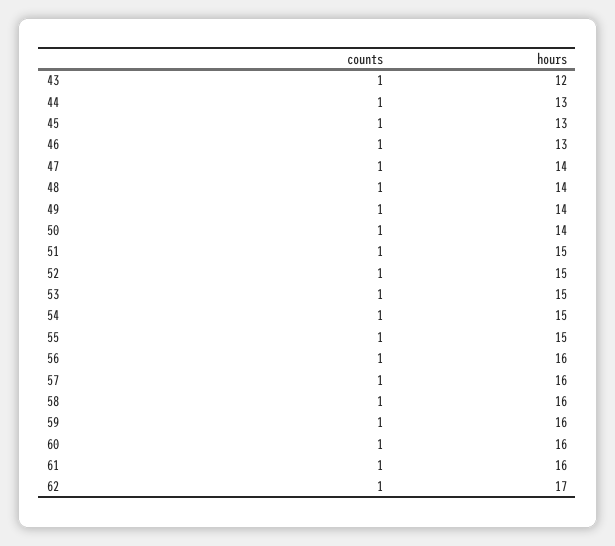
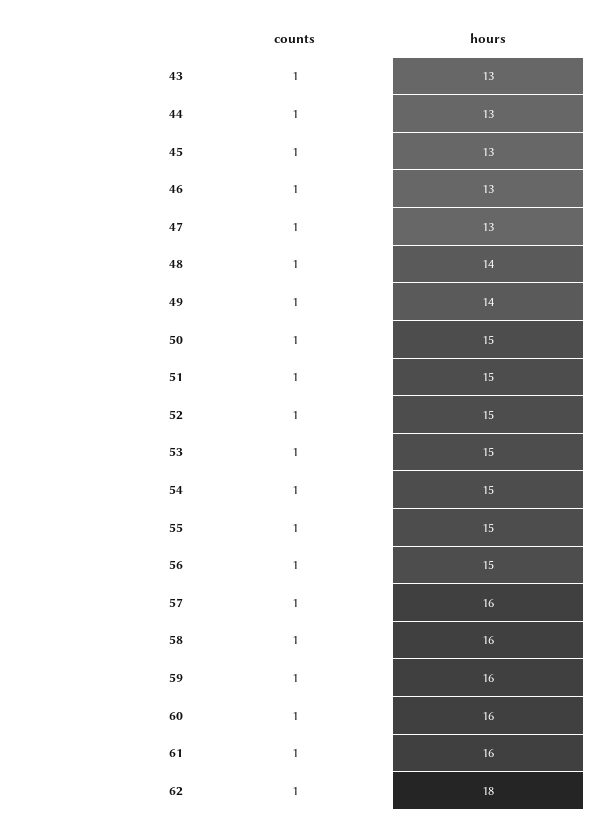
hours, 43: 12 -> 13
hours, 47: 14 -> 13
hours, 50: 14 -> 15
hours, 56: 16 -> 15
hours, 62: 17 -> 18

